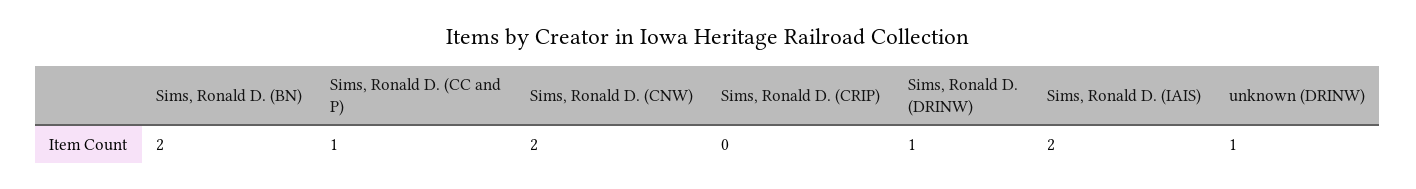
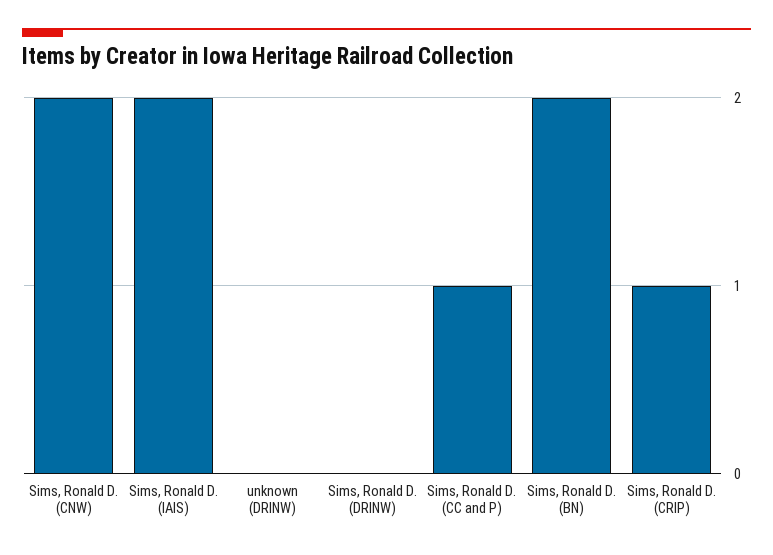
Sims, Ronald D. (CRIP): 0 -> 1
Sims, Ronald D. (DRINW): 1 -> 0
unknown (DRINW): 1 -> 0

